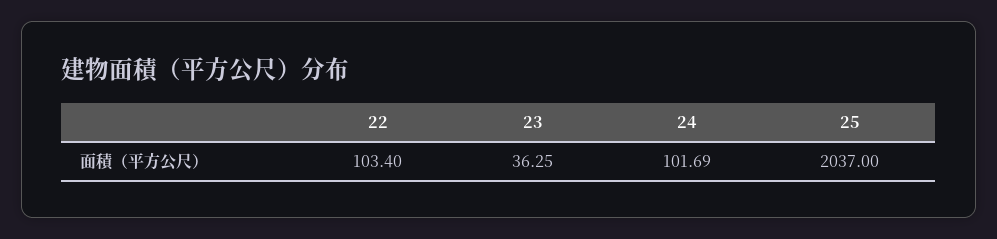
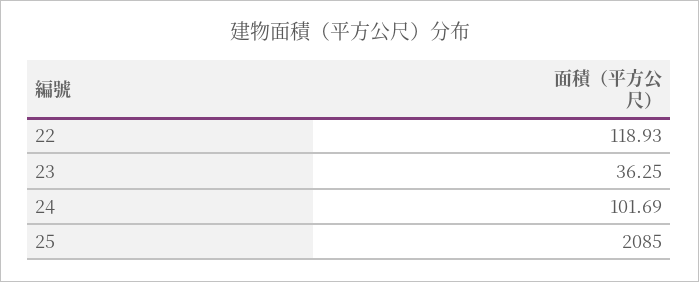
22: 103.4 -> 118.93
25: 2037 -> 2085

